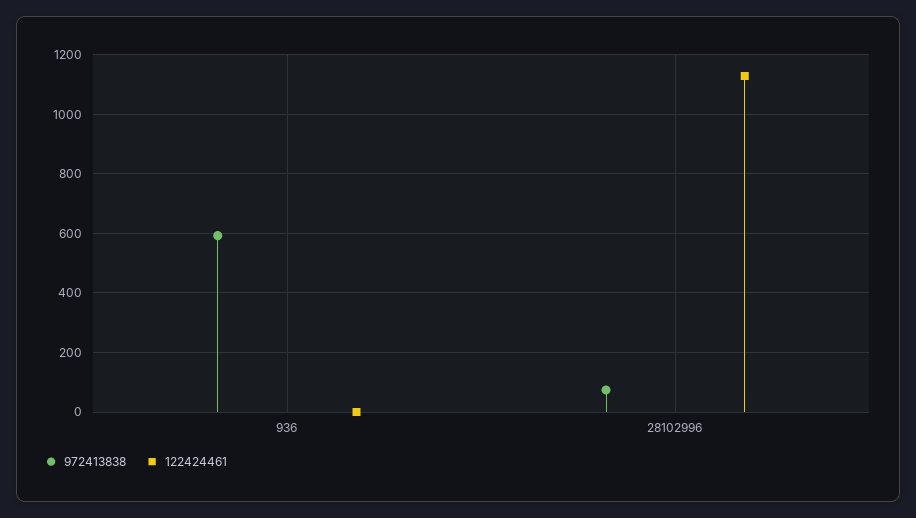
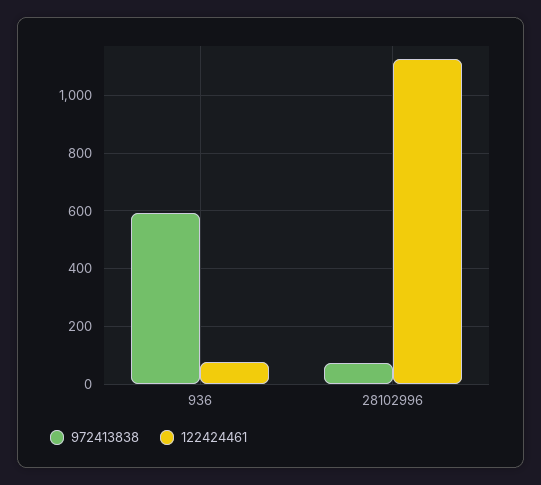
122424461, 936: 0 -> 75

